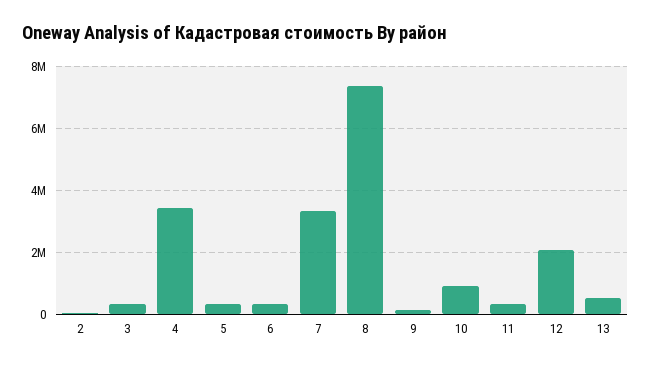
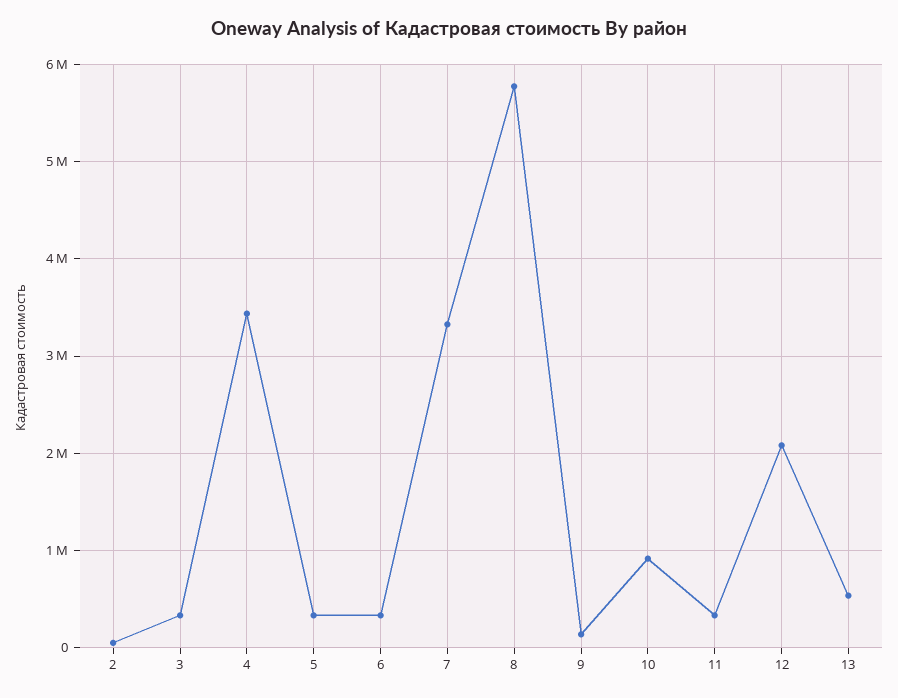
8: 7400000 -> 5800000

